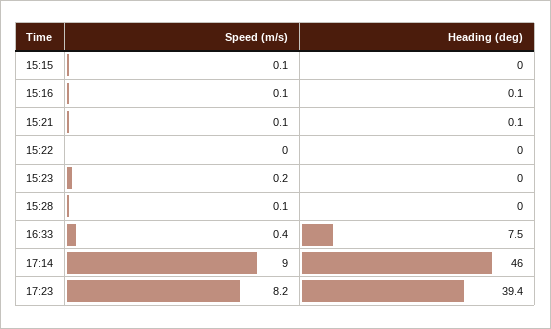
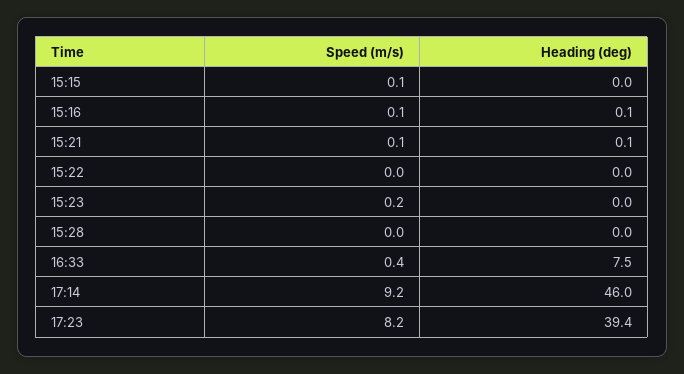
Speed (m/s), 15:28: 0.1 -> 0
Speed (m/s), 17:14: 9 -> 9.2

